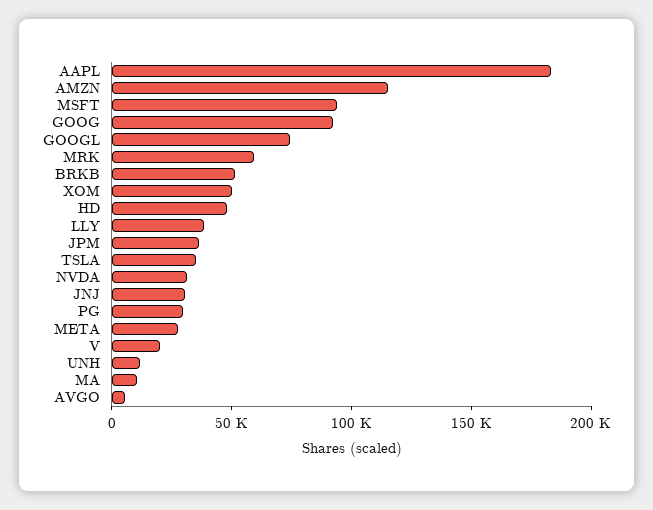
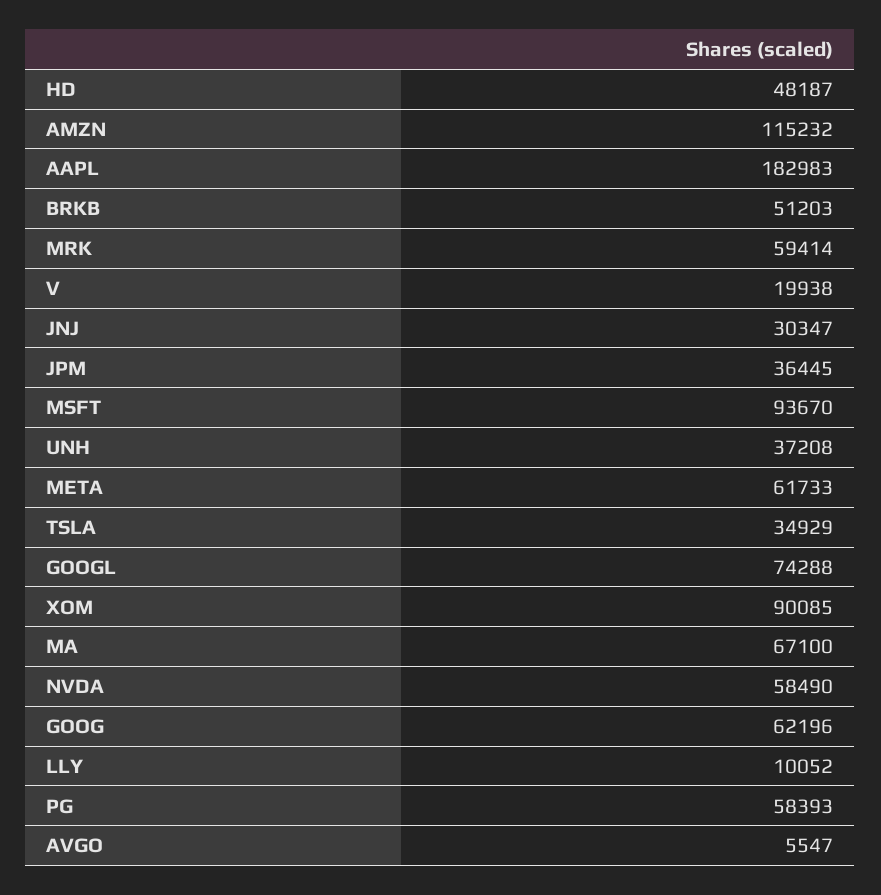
GOOG: 90000 -> 62196
XOM: 50000 -> 90085
LLY: 40000 -> 10052
NVDA: 30000 -> 58490
PG: 30000 -> 58393
META: 30000 -> 61733
UNH: 10000 -> 37208
MA: 10000 -> 67100

